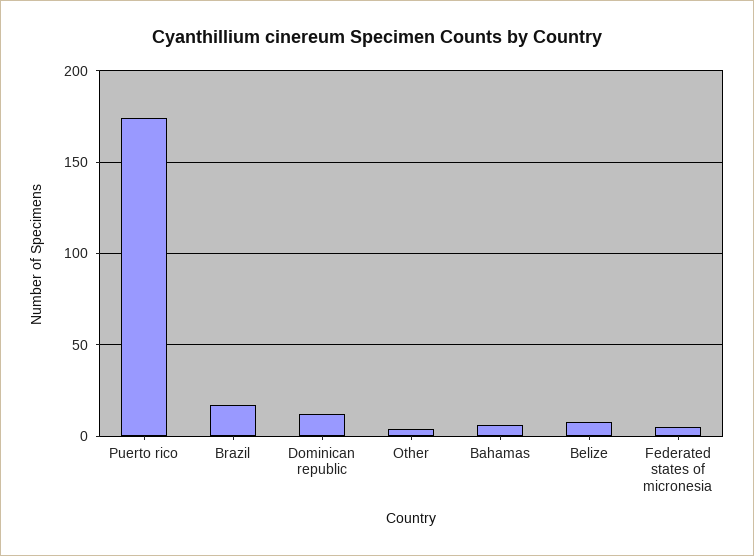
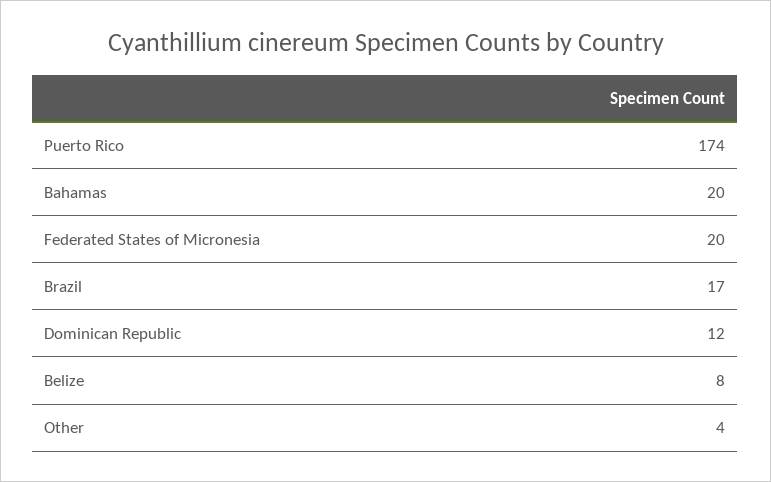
Bahamas: 5 -> 20
Federated states of micronesia: 5 -> 20

